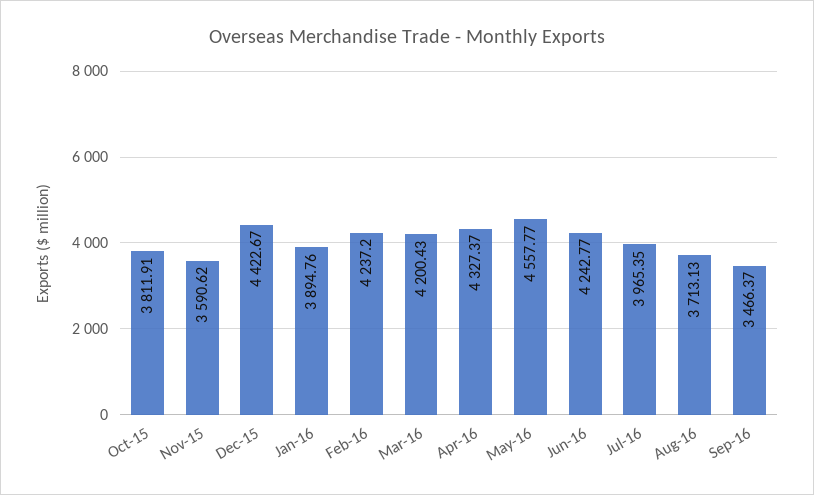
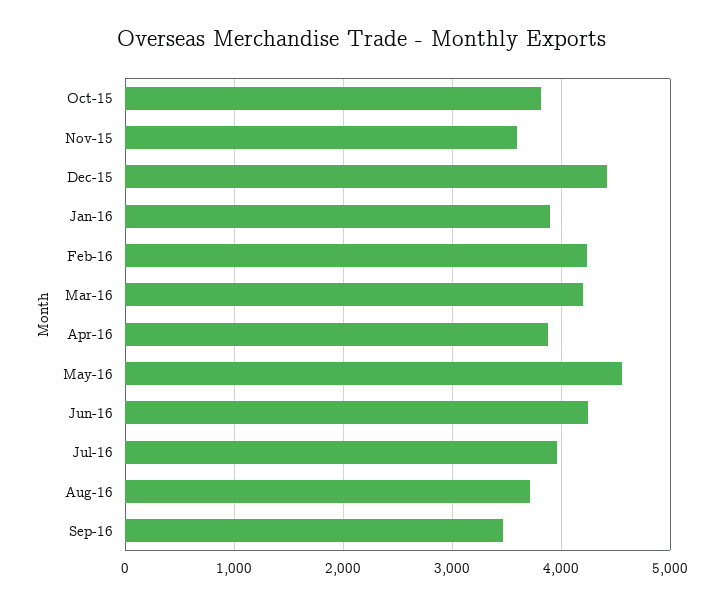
Apr-16: 4327.37 -> 3900

